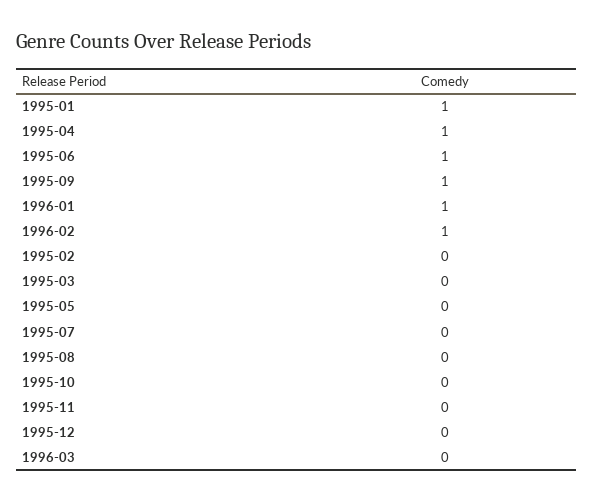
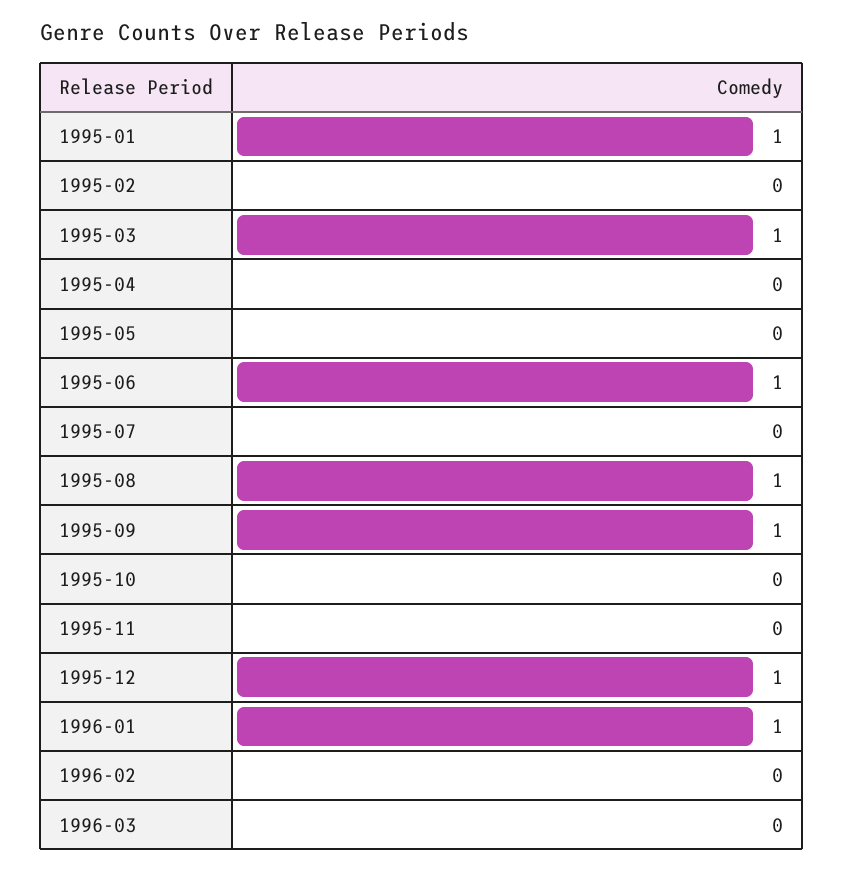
1995-04: 1 -> 0
1996-02: 1 -> 0
1995-03: 0 -> 1
1995-08: 0 -> 1
1995-12: 0 -> 1

